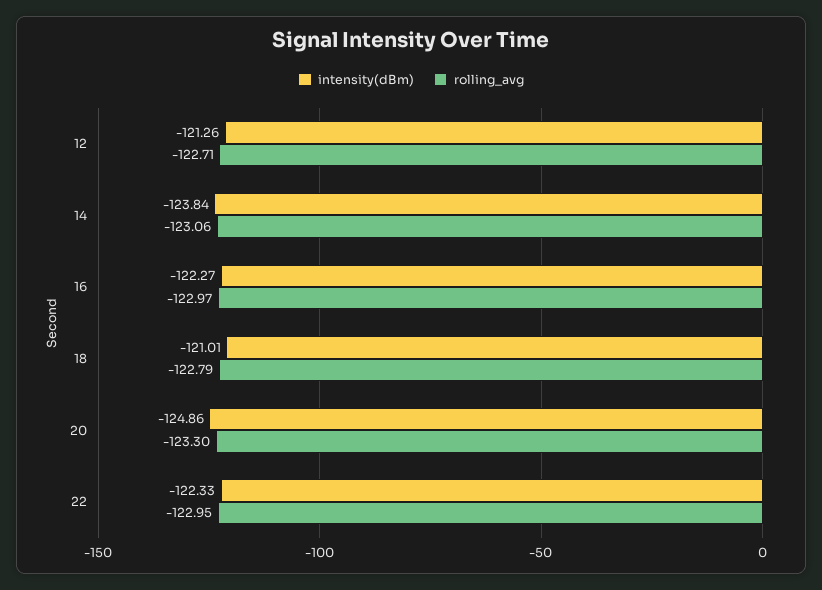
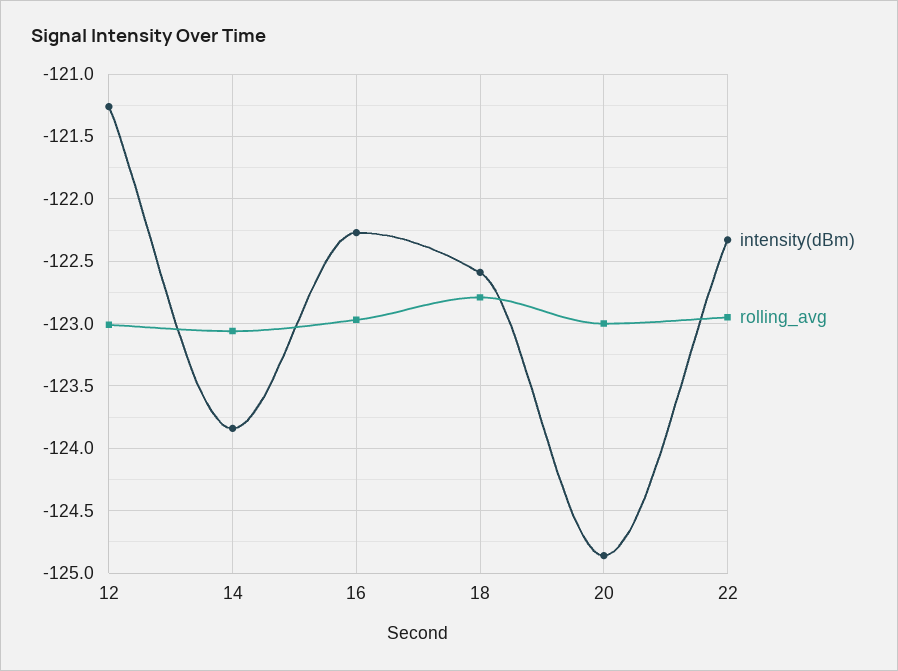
rolling_avg, 12: -122.71 -> -123
intensity(dBm), 18: -121.01 -> -122.6
rolling_avg, 20: -123.3 -> -123

